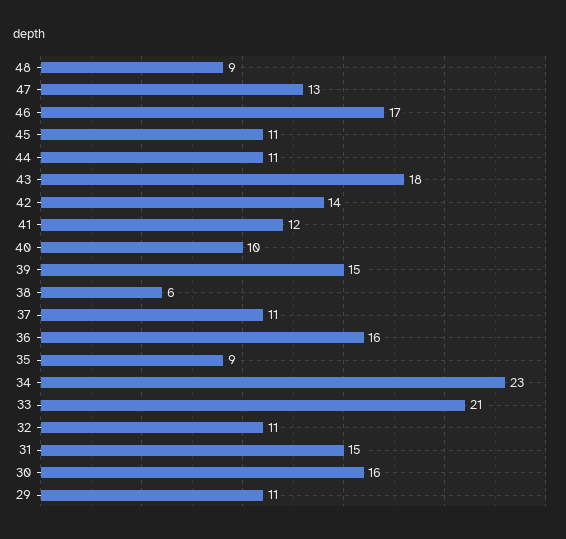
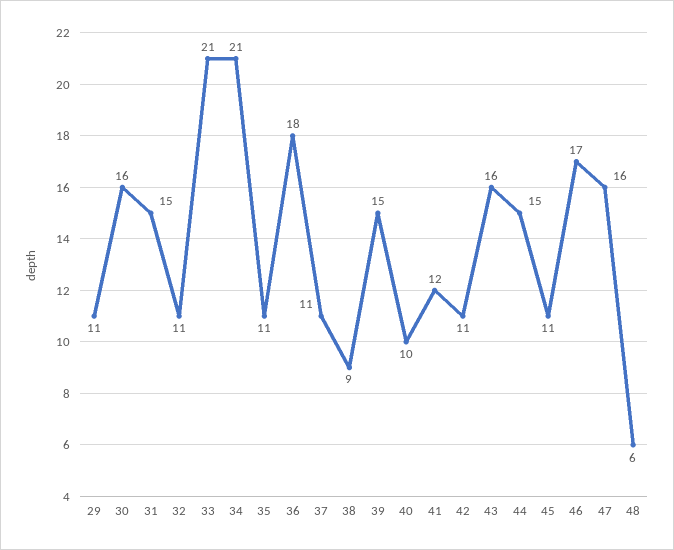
48: 9 -> 6
47: 13 -> 16
44: 11 -> 15
43: 18 -> 16
42: 14 -> 11
38: 6 -> 9
36: 16 -> 18
35: 9 -> 11
34: 23 -> 21

